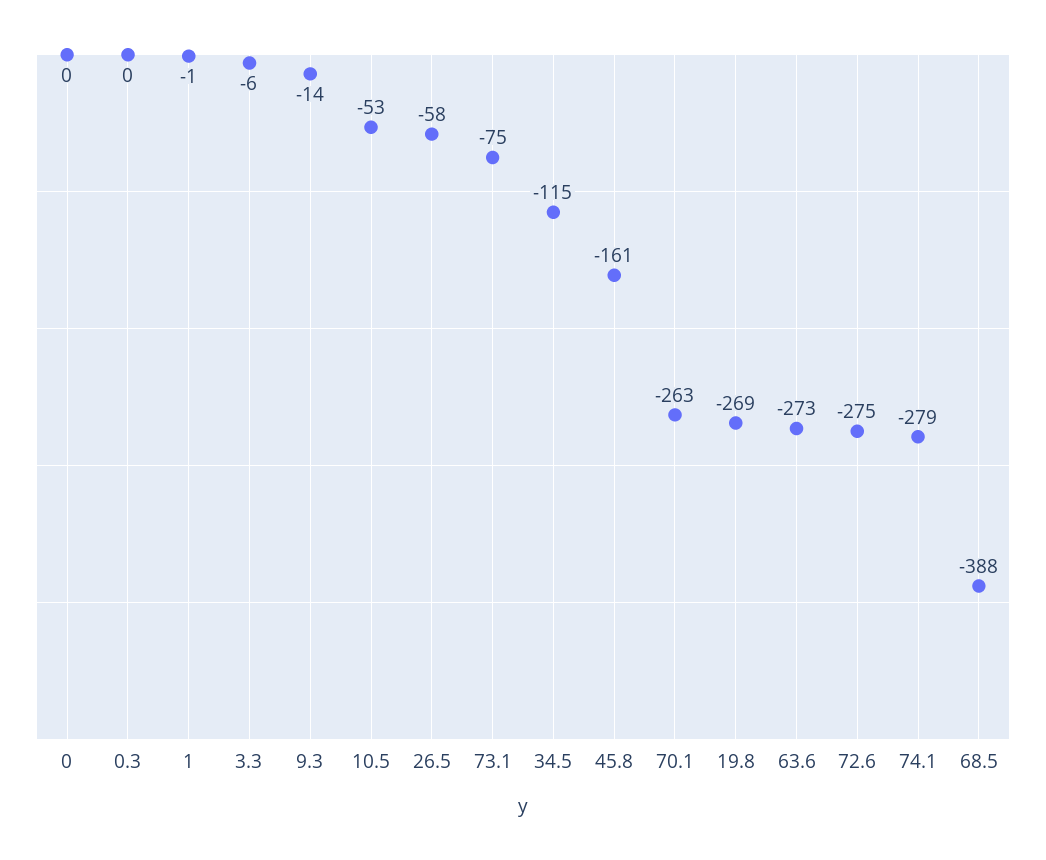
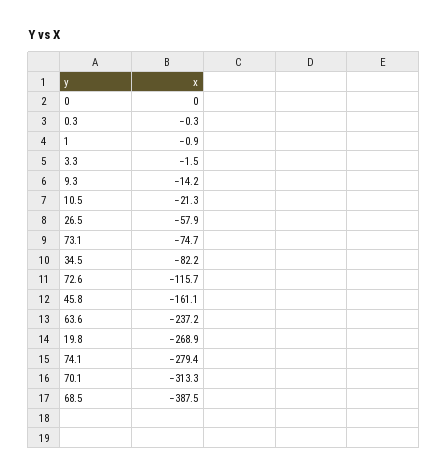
3.3: -6 -> -1.5
10.5: -53 -> -21.3
34.5: -115 -> -82.2
70.1: -263 -> -313.3
63.6: -273 -> -237.2
72.6: -275 -> -115.7

